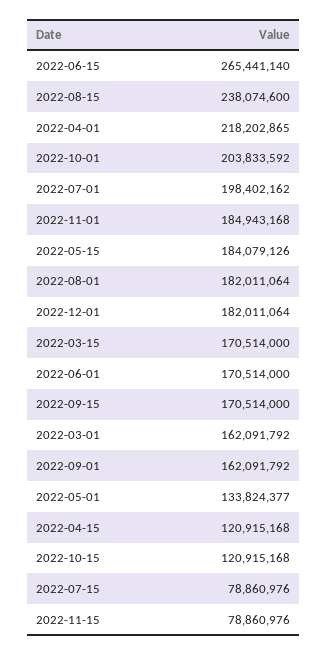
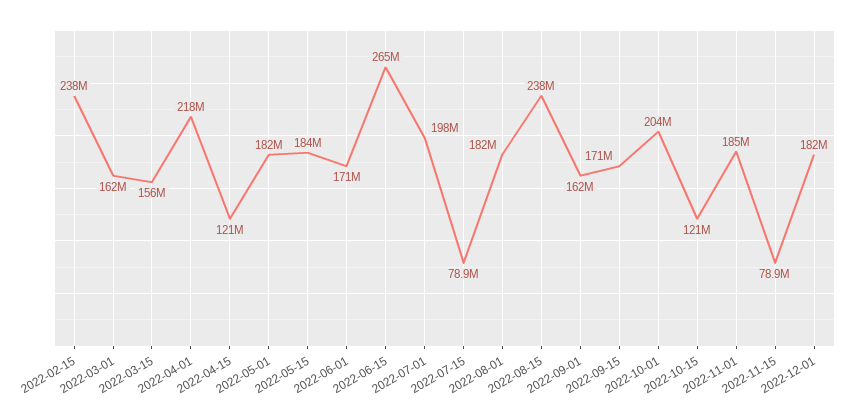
2022-03-15: 170514000 -> 156000000
2022-05-01: 133824377 -> 182000000
2022-02-15: none -> 238000000

